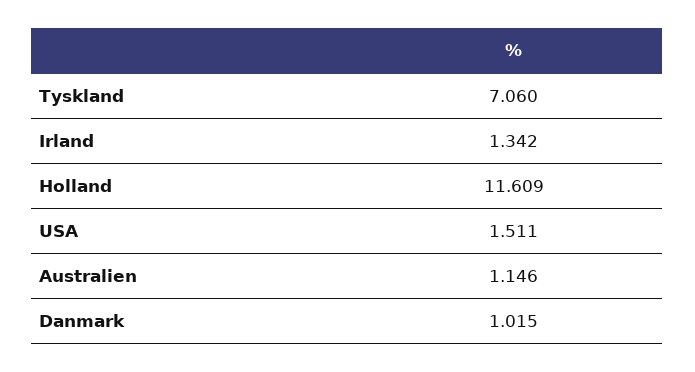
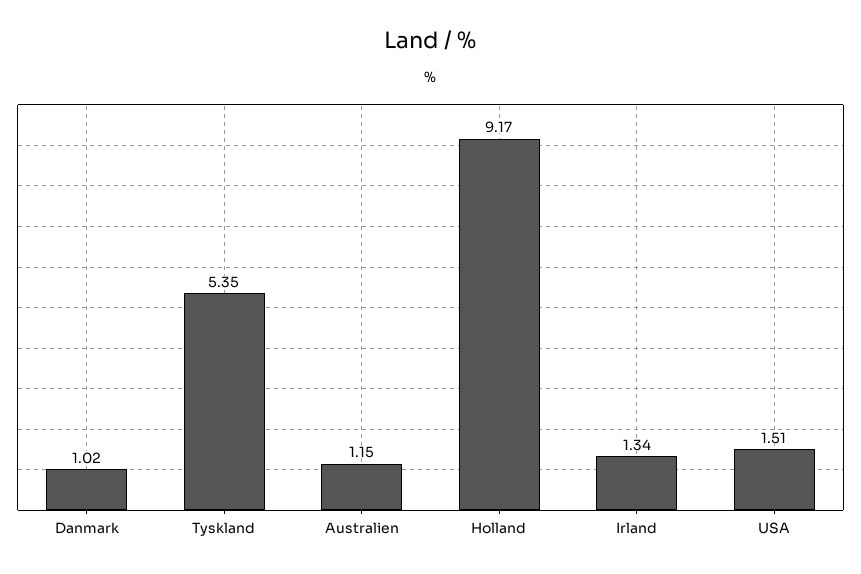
Tyskland: 7.06 -> 5.35
Holland: 11.609 -> 9.17

